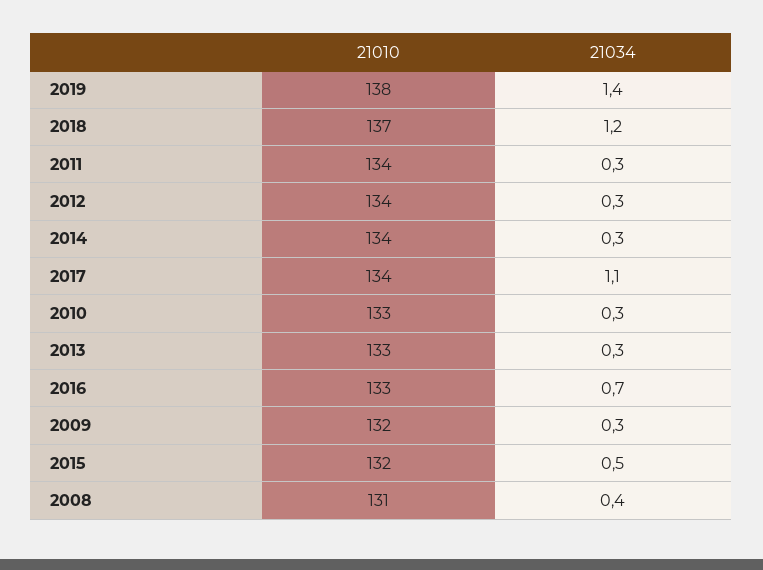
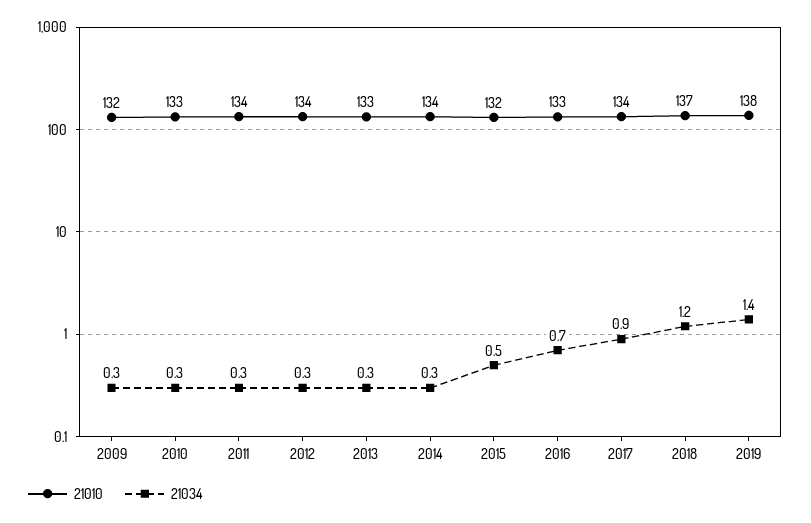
21034, 2017: 1.1 -> 0.9
21010, 2008: 131 -> none
21034, 2008: 0.4 -> none

